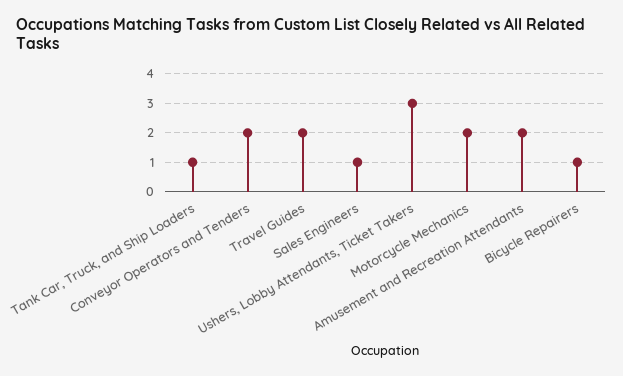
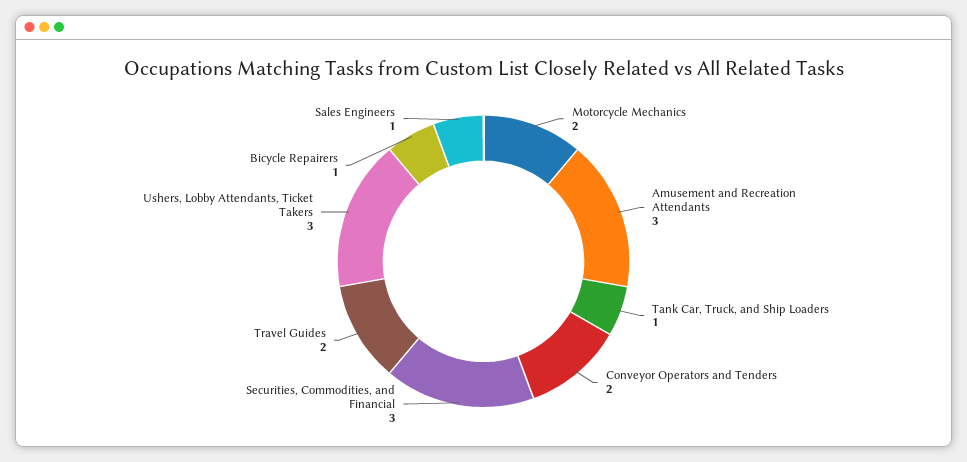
Amusement and Recreation Attendants: 2 -> 3
Securities, Commodities, and Financial: none -> 3

